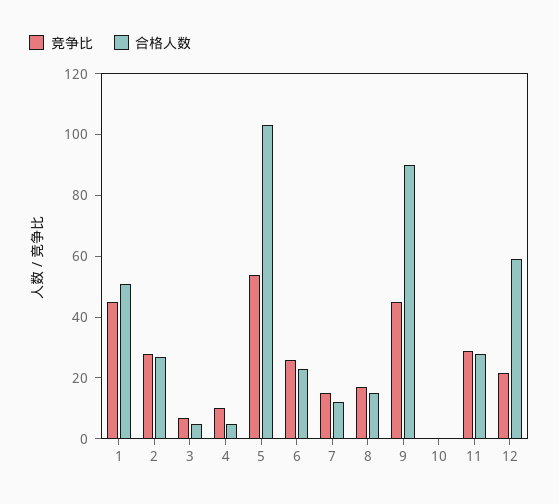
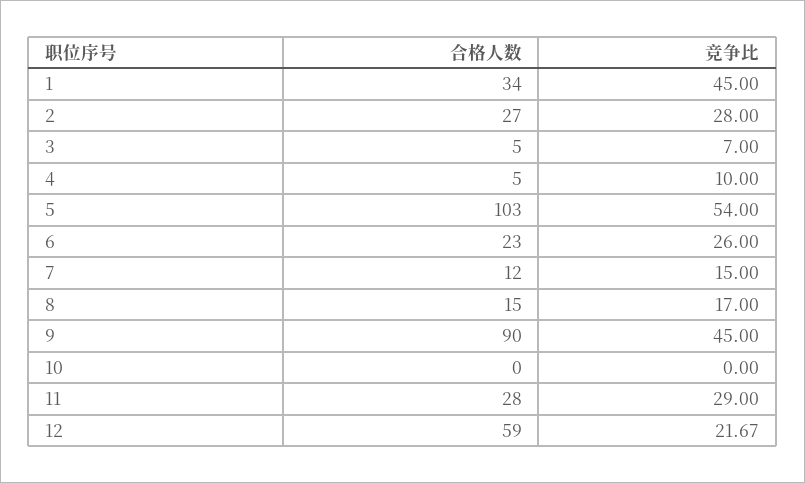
合格人数, 1: 50 -> 34

